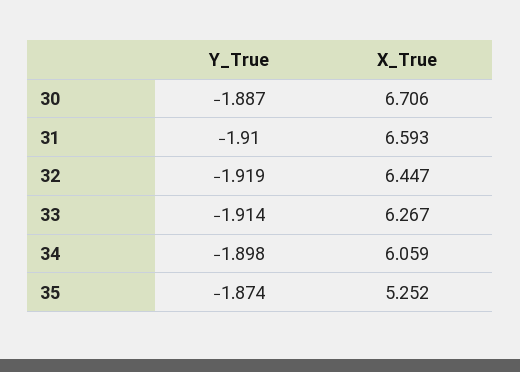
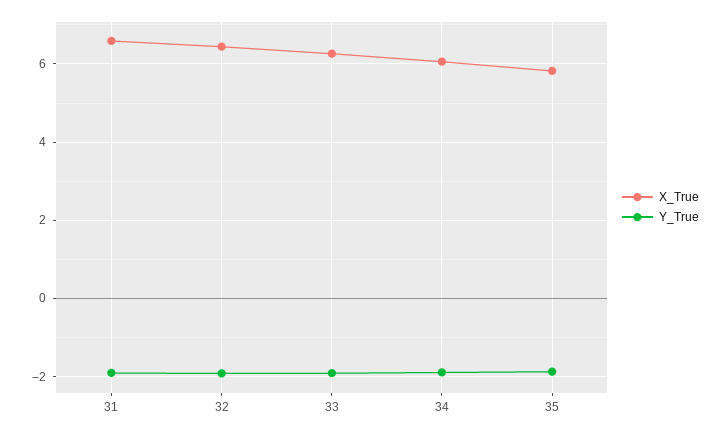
Y_True, 30: -1.887 -> none
X_True, 30: 6.706 -> none
X_True, 35: 5.252 -> 5.8

